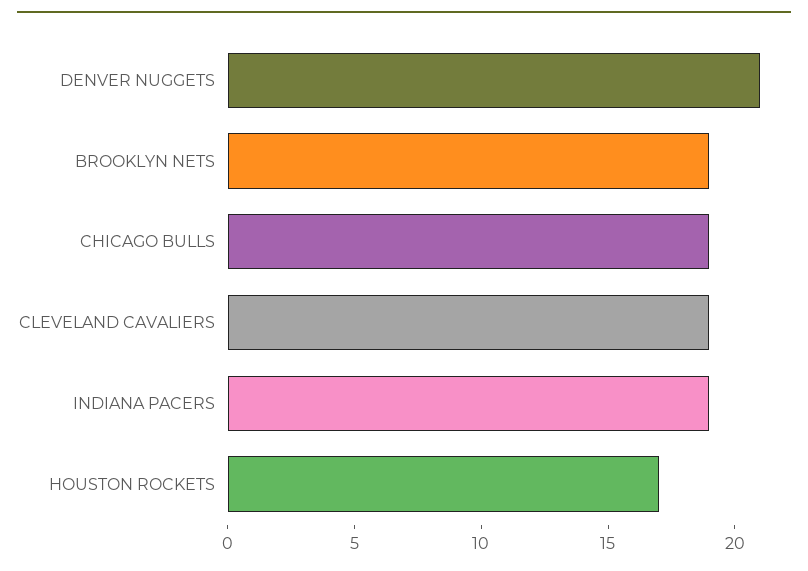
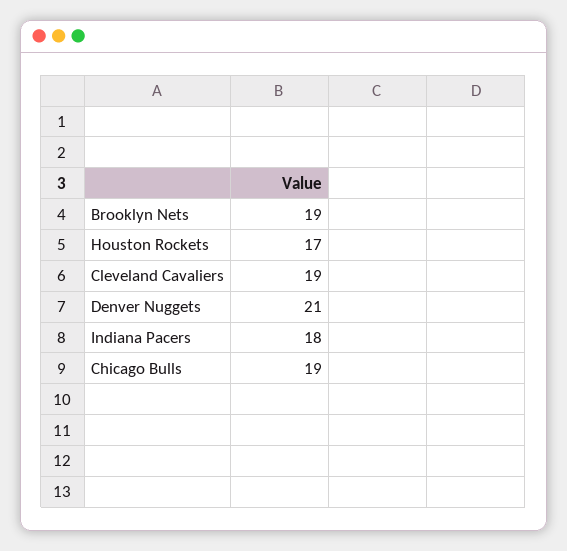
INDIANA PACERS: 19 -> 18

